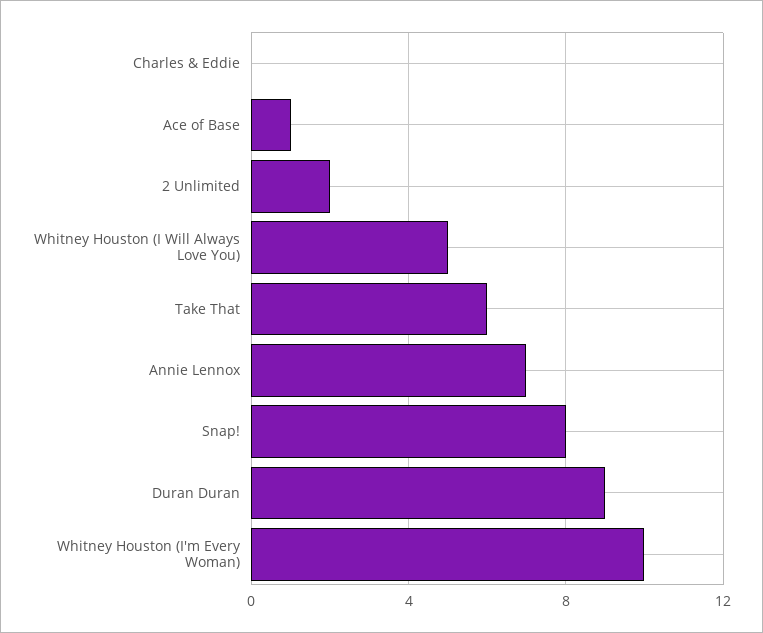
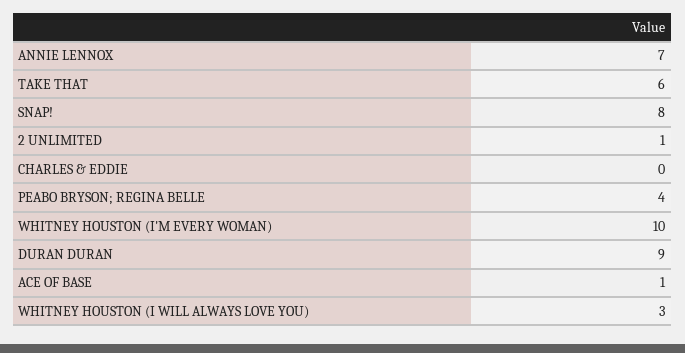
2 Unlimited: 2 -> 1
Whitney Houston (I Will Always Love You): 5 -> 3
PEABO BRYSON; REGINA BELLE: none -> 4

